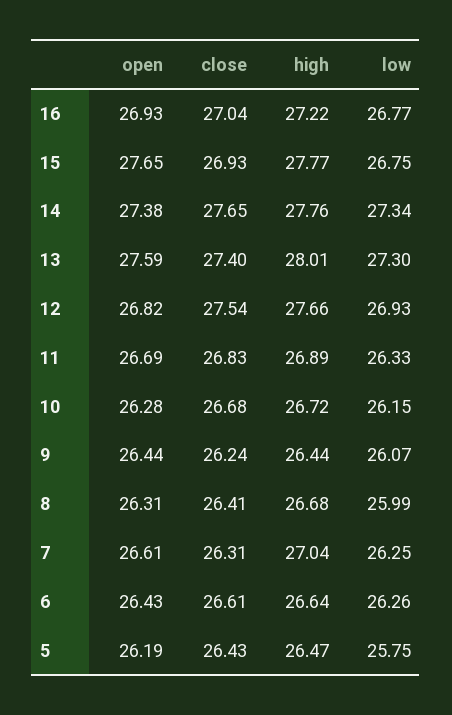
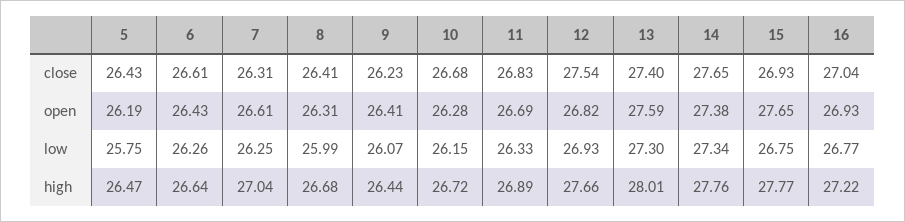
open, 9: 26.44 -> 26.41
close, 9: 26.24 -> 26.23

